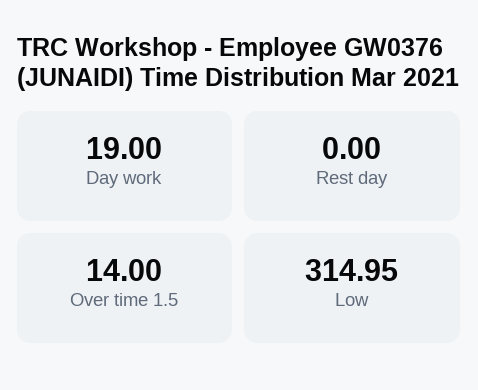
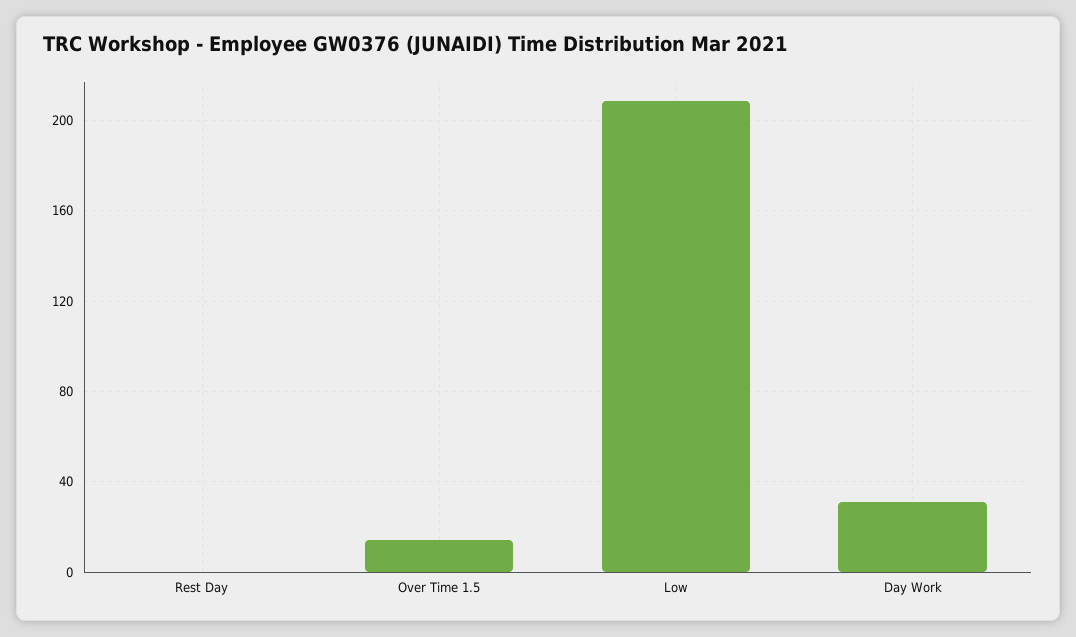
Day work: 19 -> 30
Low: 314.95 -> 210

